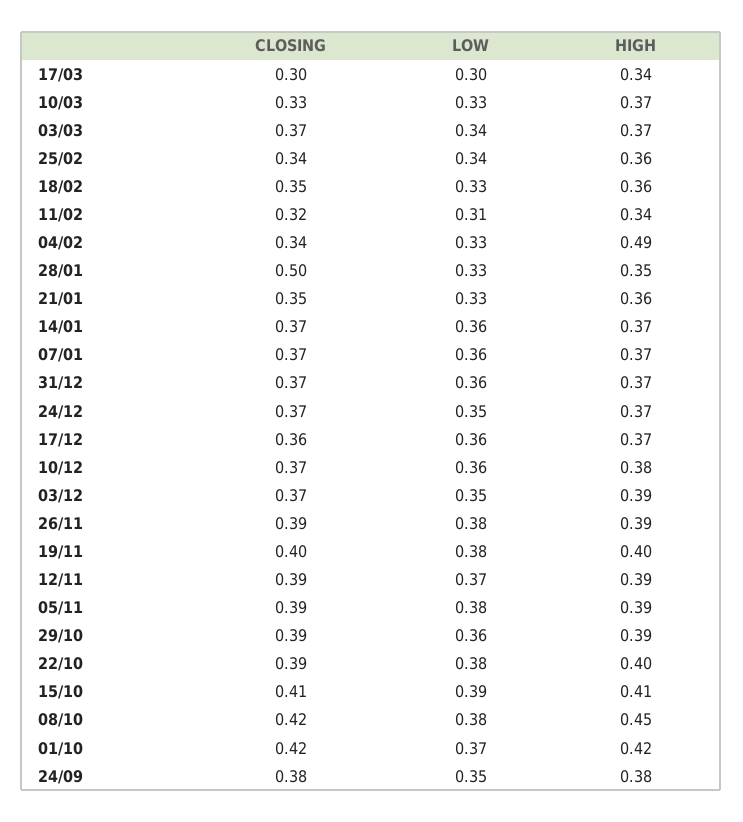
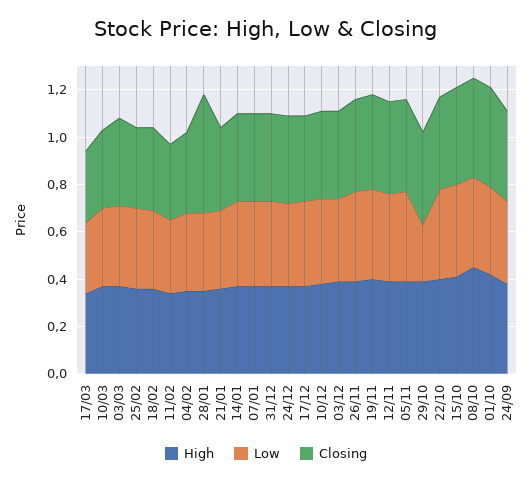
HIGH, 04/02: 0.49 -> 0.35
LOW, 29/10: 0.36 -> 0.25

